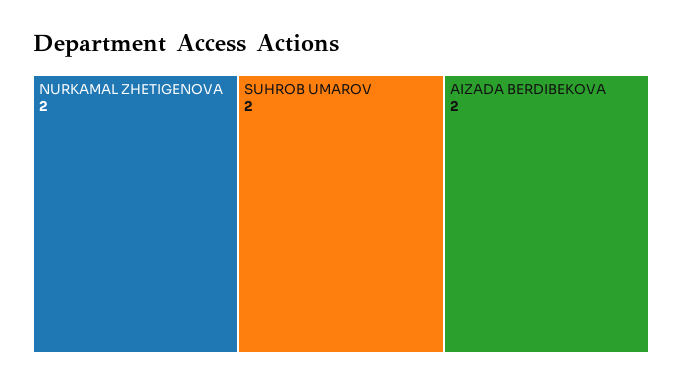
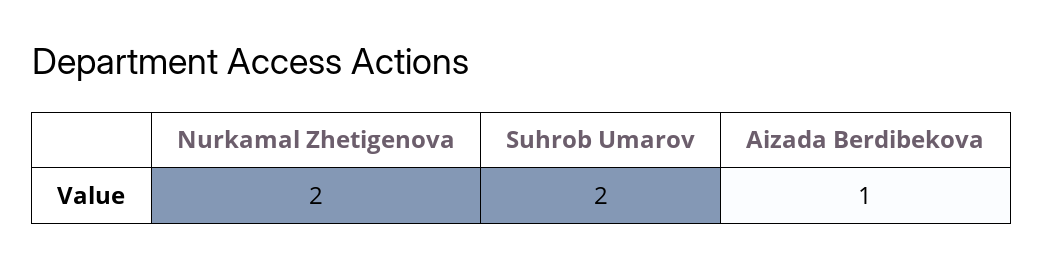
AIZADA BERDIBEKOVA: 2 -> 1

